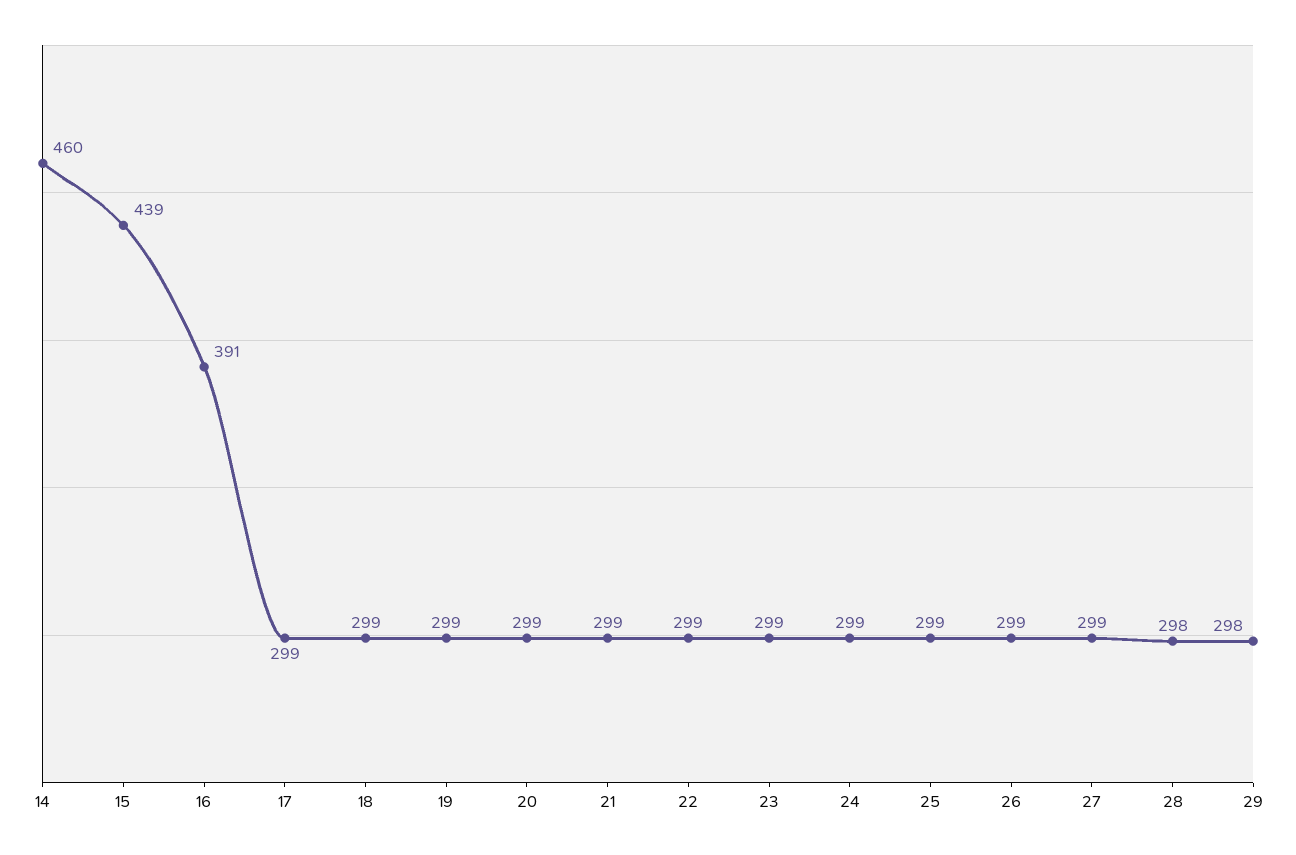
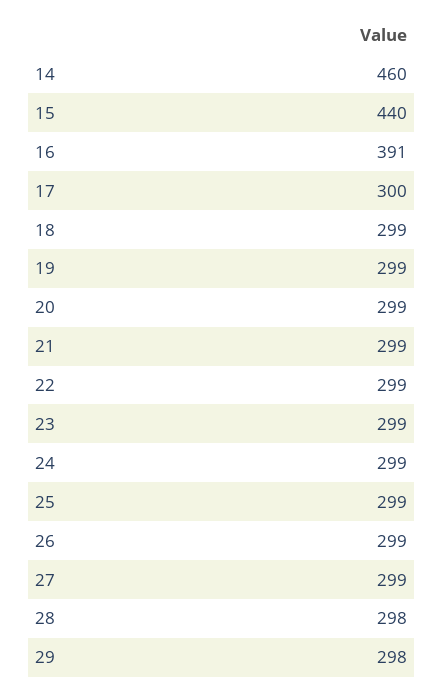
15: 439 -> 440
17: 299 -> 300

